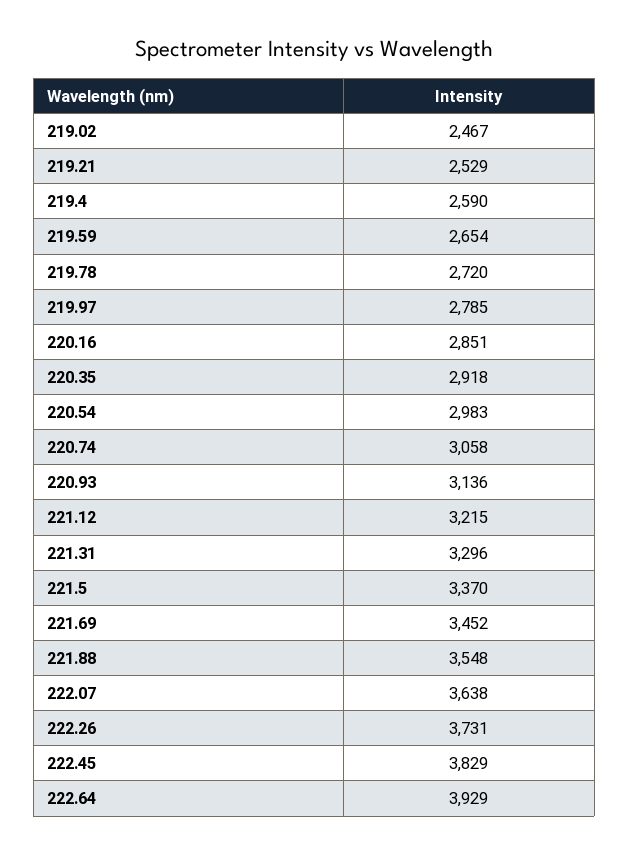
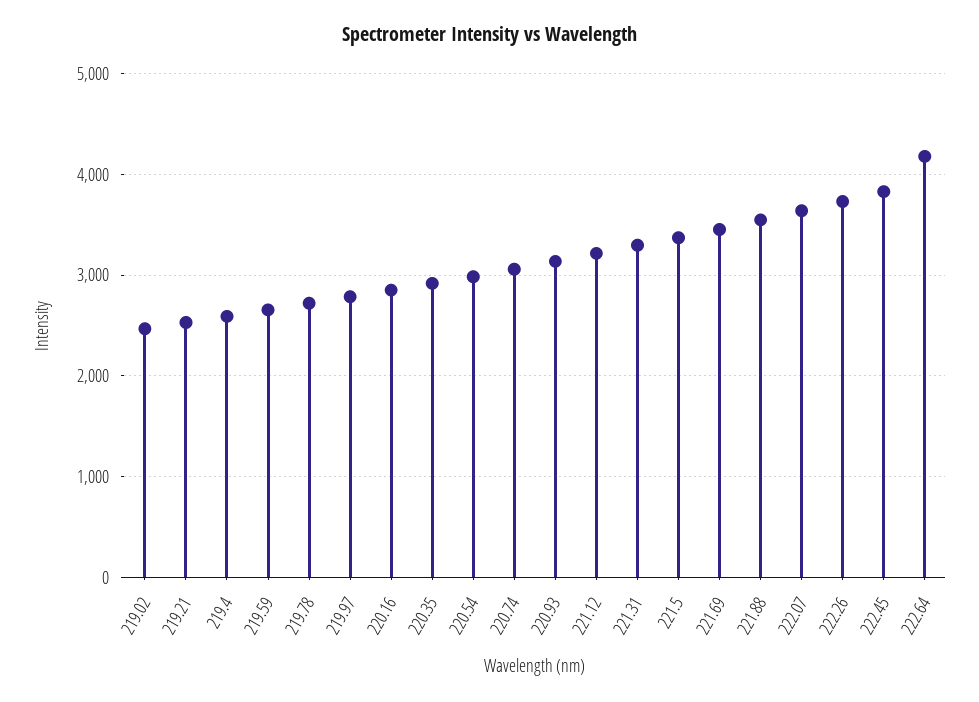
222.64: 3929 -> 4200

